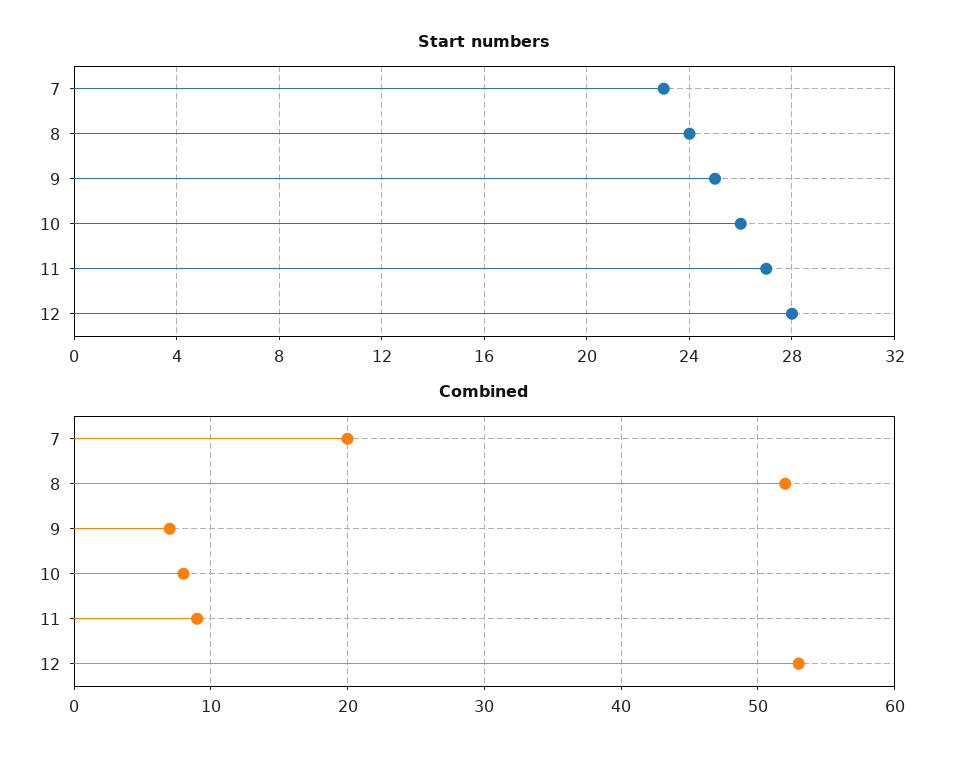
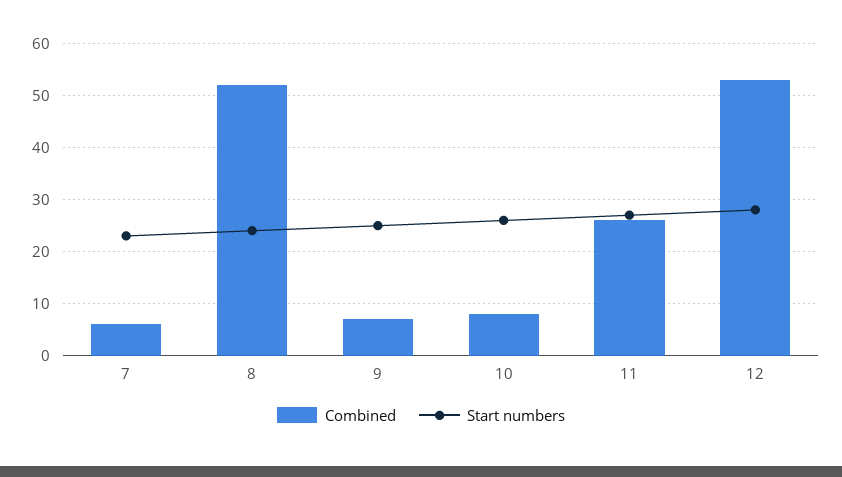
Combined, 7: 20 -> 5
Combined, 11: 9 -> 25

